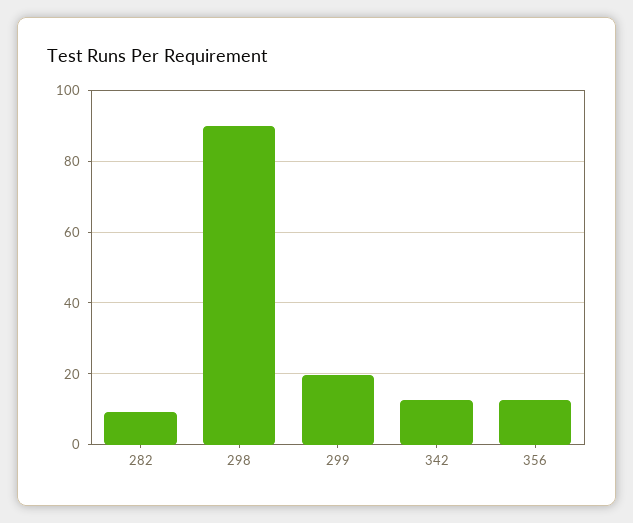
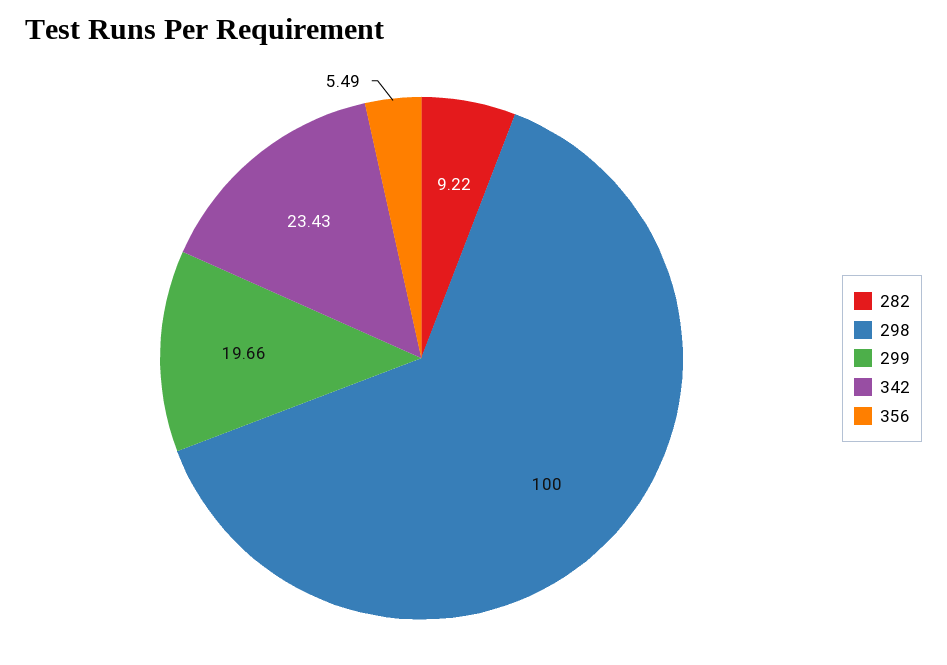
298: 90 -> 100
342: 12 -> 23.43
356: 12 -> 5.49

